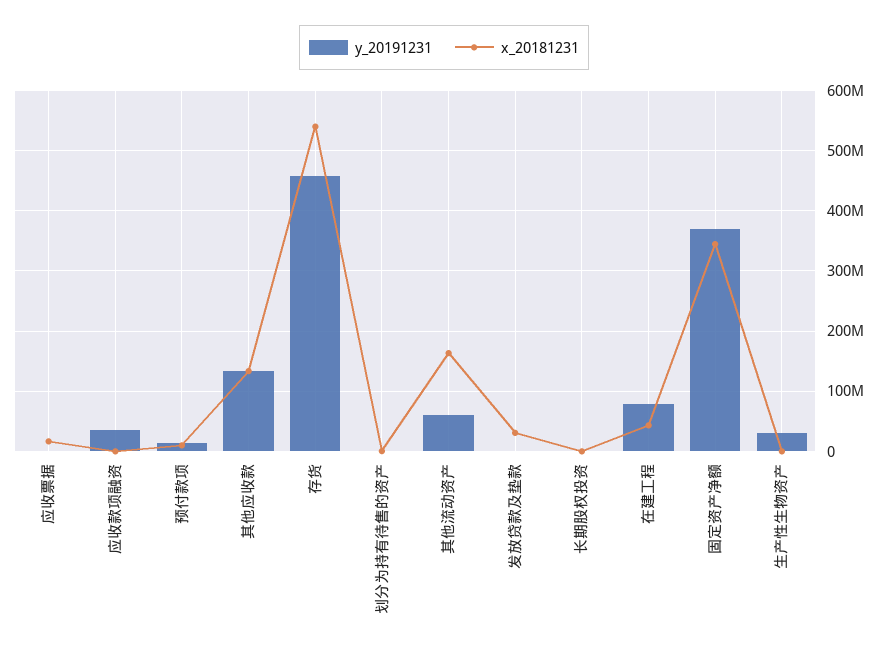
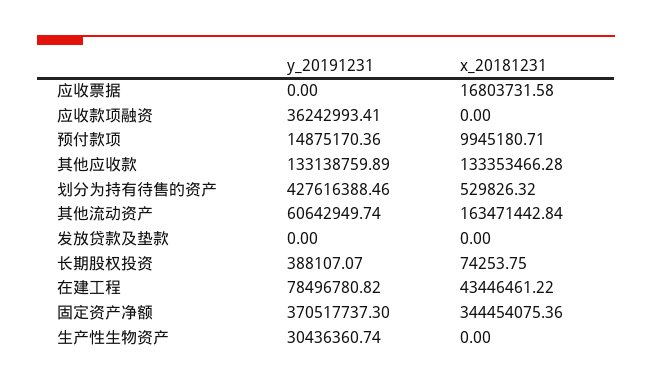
y_20191231, 存货: 460000000 -> none
x_20181231, 存货: 540000000 -> none
y_20191231, 划分为持有待售的资产: 0 -> 427616388.46
x_20181231, 发放贷款及垫款: 30000000 -> 0

